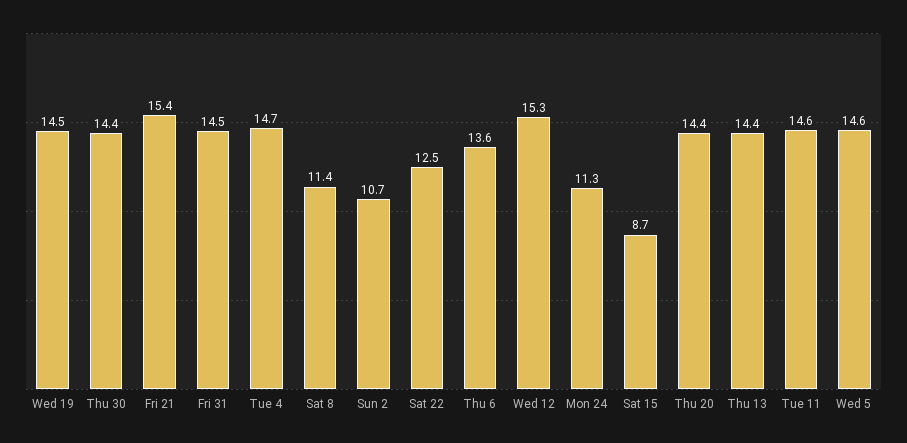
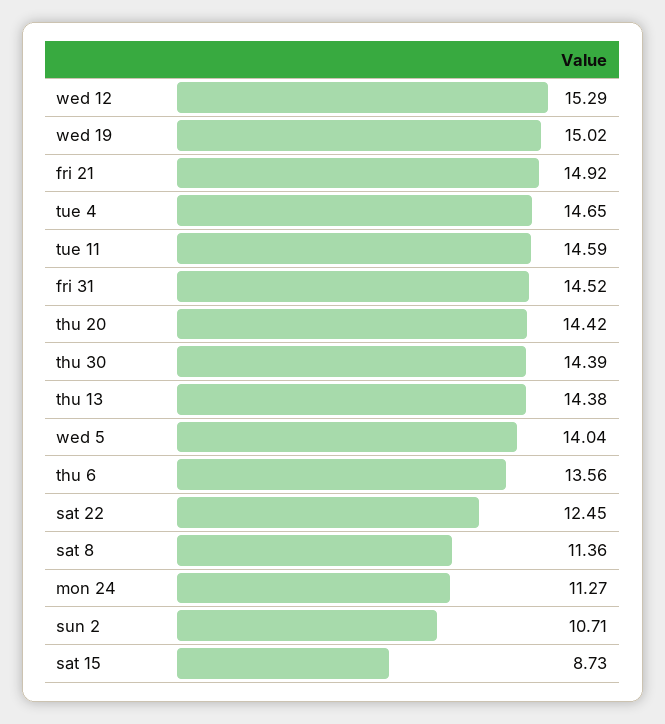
Wed 19: 14.5 -> 15.02
Fri 21: 15.4 -> 14.92
Wed 5: 14.6 -> 14.04

